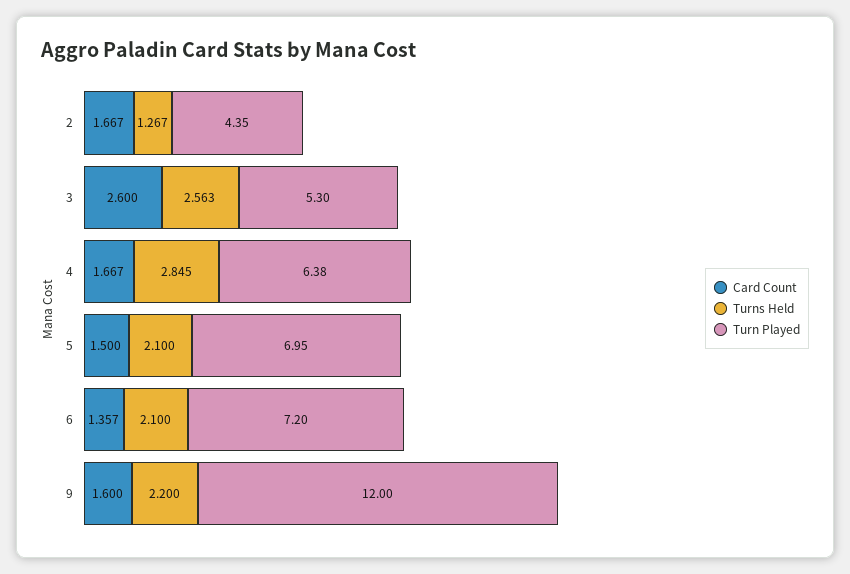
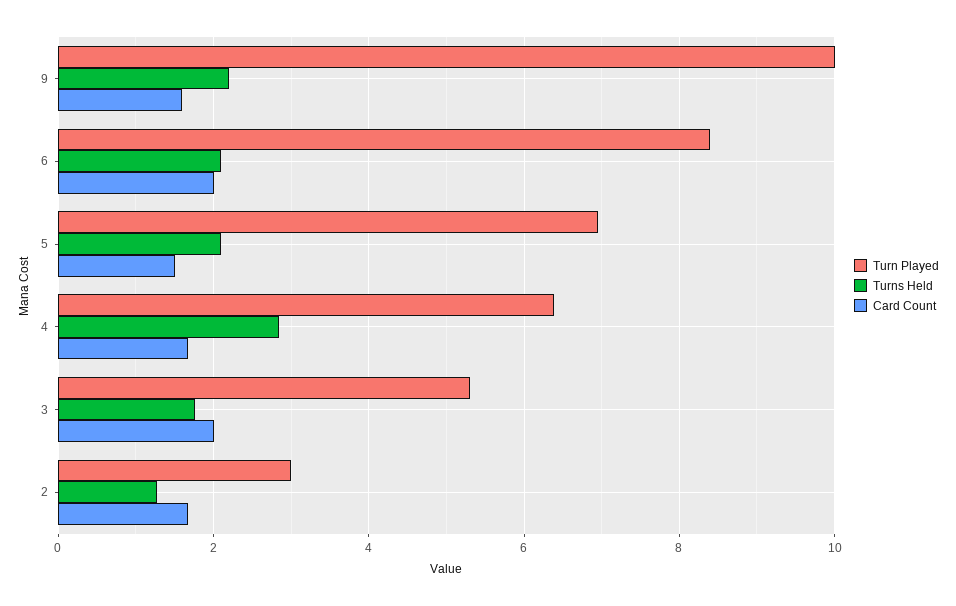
Turn Played, 2: 4.35 -> 3
Card Count, 3: 2.6 -> 2
Turns Held, 3: 2.563 -> 1.8
Card Count, 6: 1.357 -> 2
Turn Played, 6: 7.2 -> 8.4
Turn Played, 9: 12 -> 10

